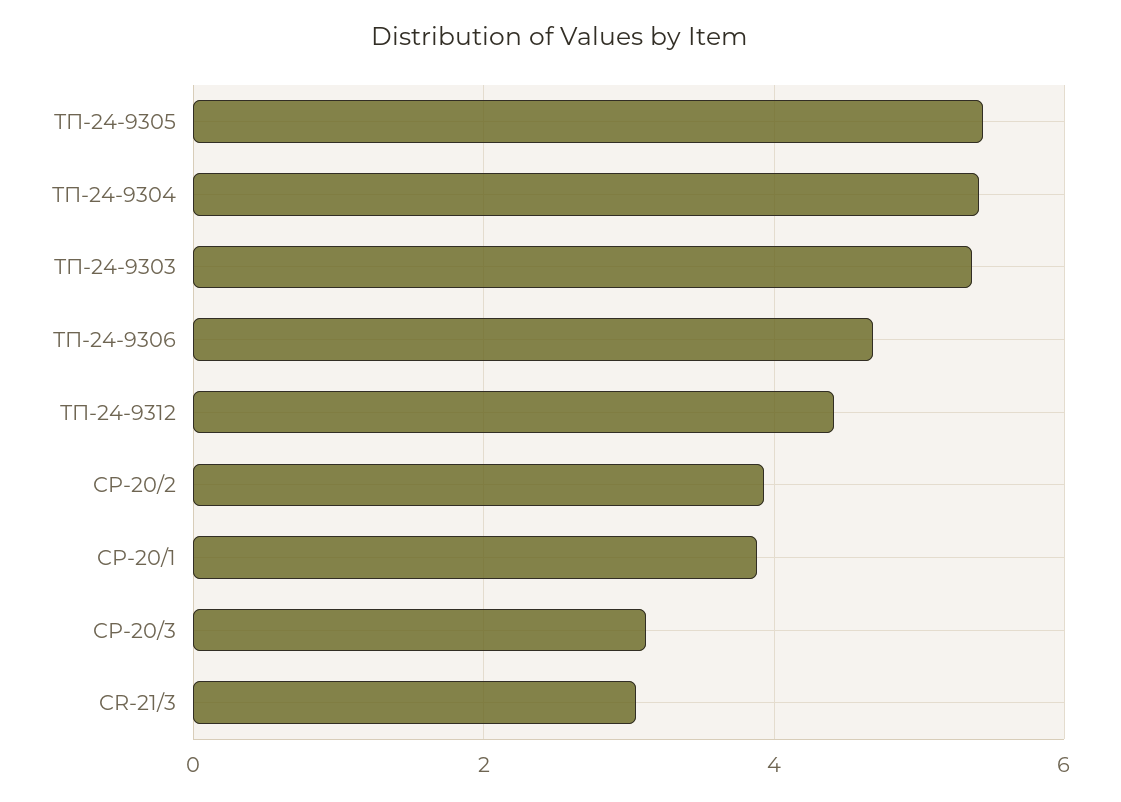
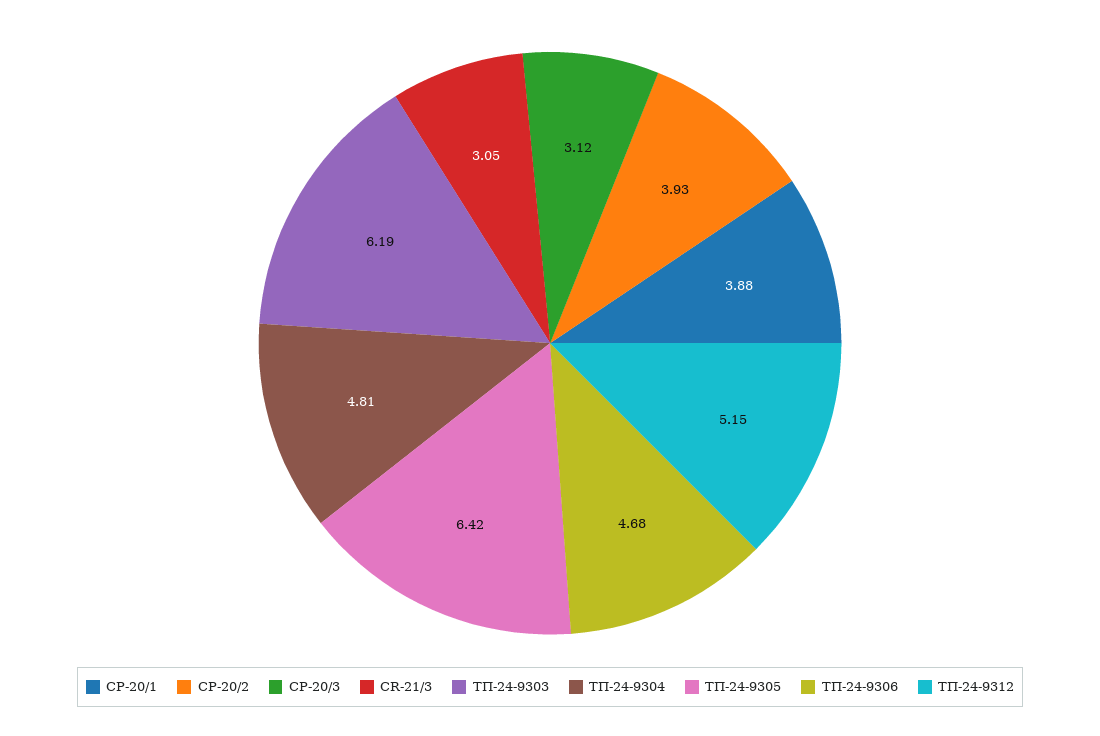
ТП-24-9305: 5.4 -> 6.42
ТП-24-9304: 5.4 -> 4.81
ТП-24-9303: 5.4 -> 6.19
ТП-24-9312: 4.4 -> 5.15

